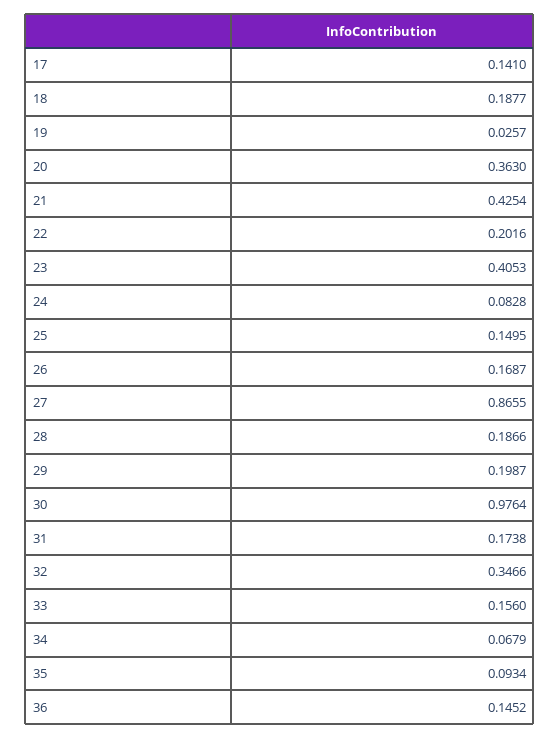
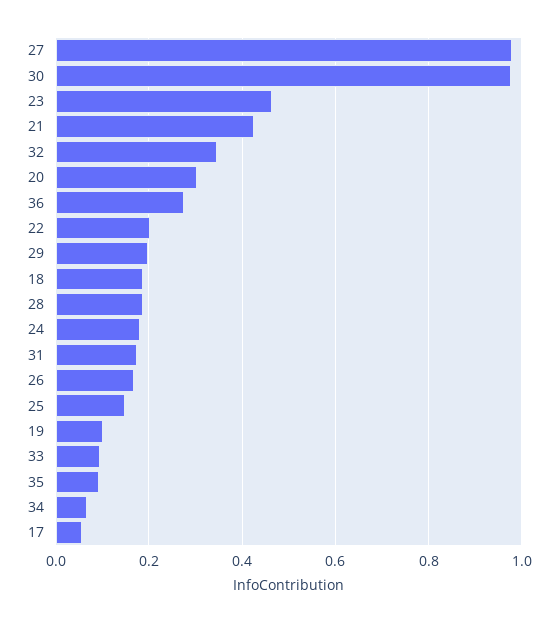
17: 0.141 -> 0.06
19: 0.0257 -> 0.1
20: 0.363 -> 0.3
23: 0.4053 -> 0.46
24: 0.0828 -> 0.18
27: 0.8655 -> 0.98
33: 0.156 -> 0.1
36: 0.1452 -> 0.28

